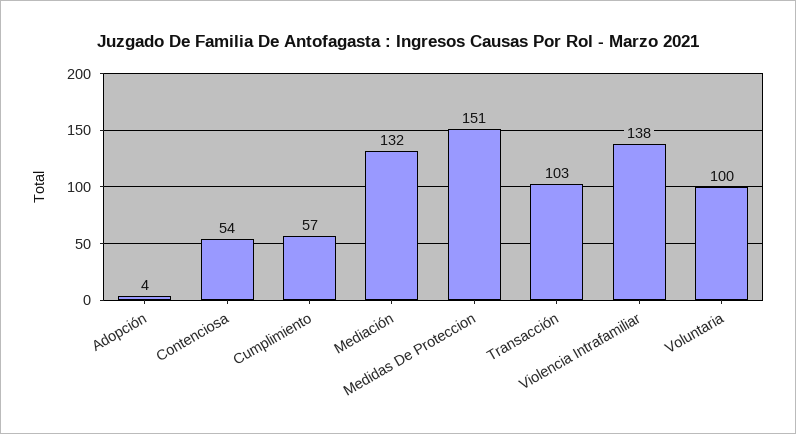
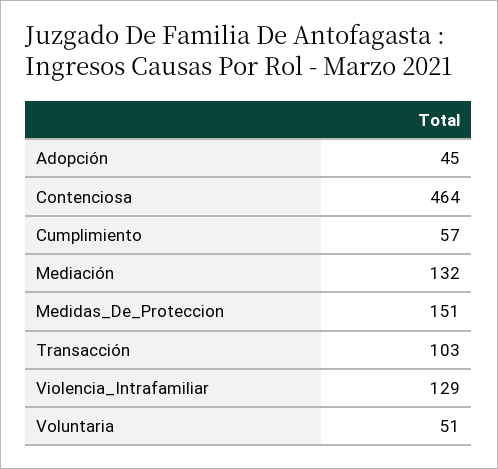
Adopción: 4 -> 45
Contenciosa: 54 -> 464
Violencia Intrafamiliar: 138 -> 129
Voluntaria: 100 -> 51

